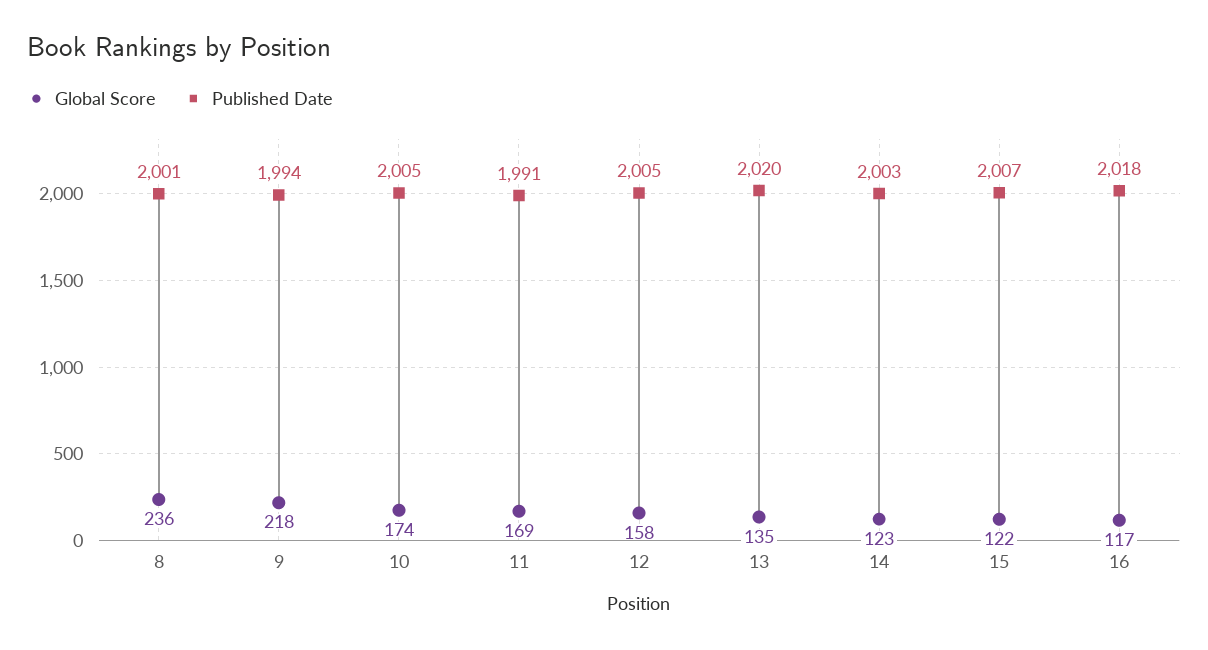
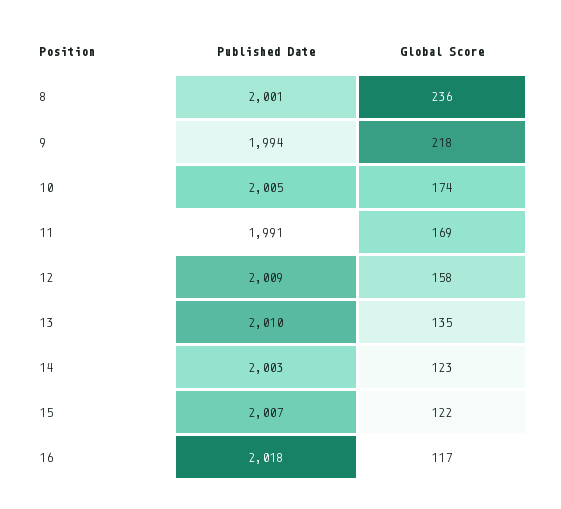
Published Date, 12: 2005 -> 2009
Published Date, 13: 2020 -> 2010

